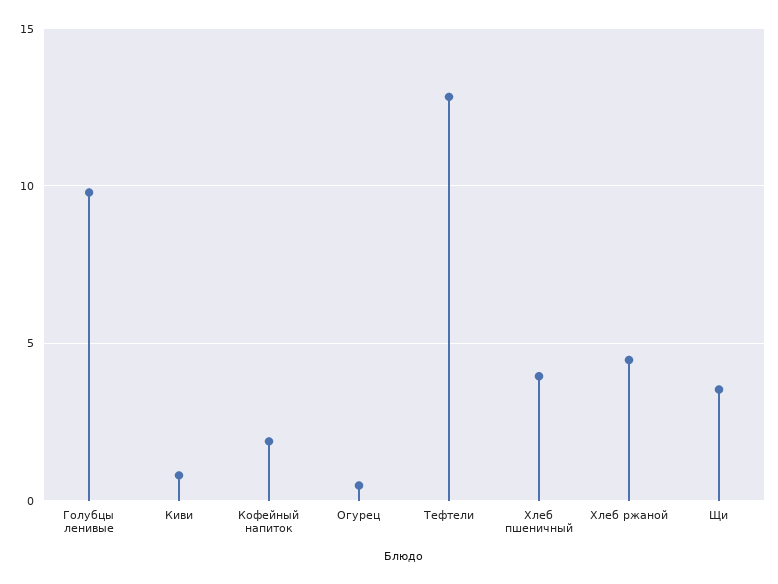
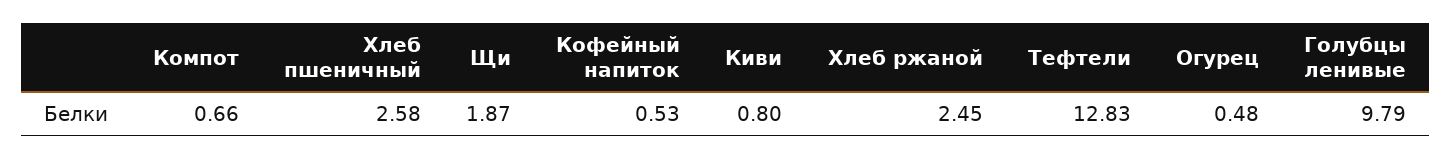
Кофейный напиток: 2 -> 0.53
Хлеб пшеничный: 4 -> 2.58
Хлеб ржаной: 4.5 -> 2.45
Щи: 3.5 -> 1.87
Компот: none -> 0.66

